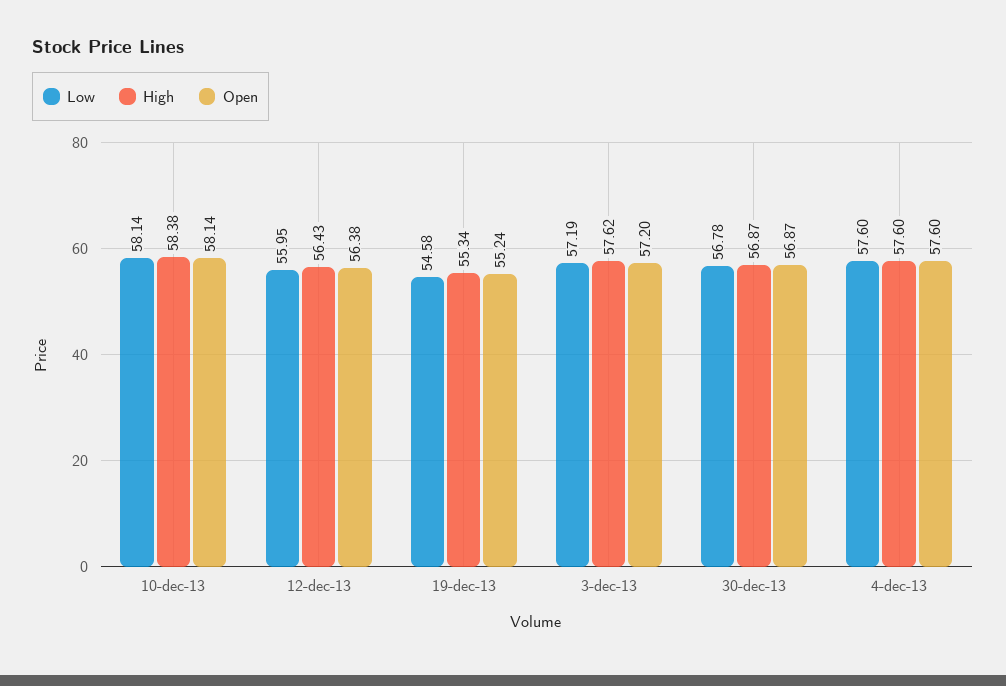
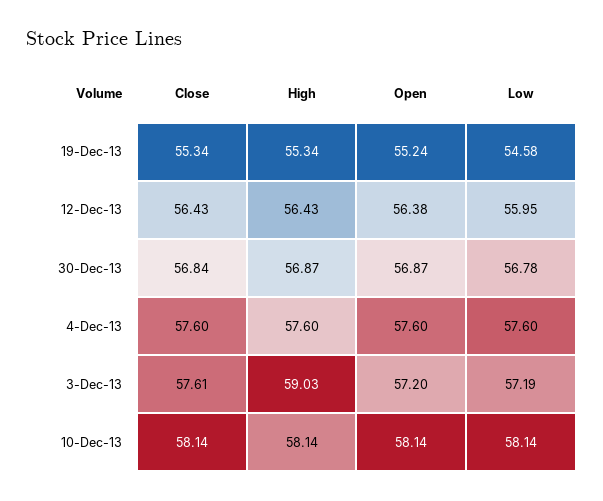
High, 10-dec-13: 58.38 -> 58.14
High, 3-dec-13: 57.62 -> 59.03
Close, 19-dec-13: none -> 55.34
Close, 12-dec-13: none -> 56.43
Close, 30-dec-13: none -> 56.84
Close, 4-dec-13: none -> 57.6
Close, 3-dec-13: none -> 57.61
Close, 10-dec-13: none -> 58.14

